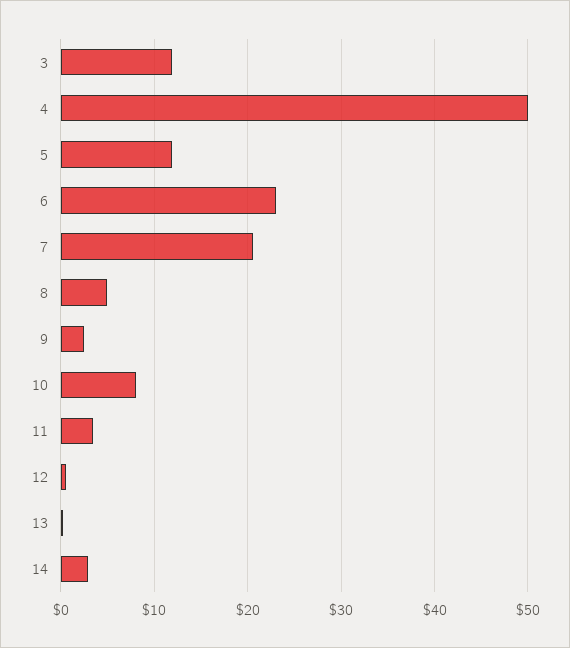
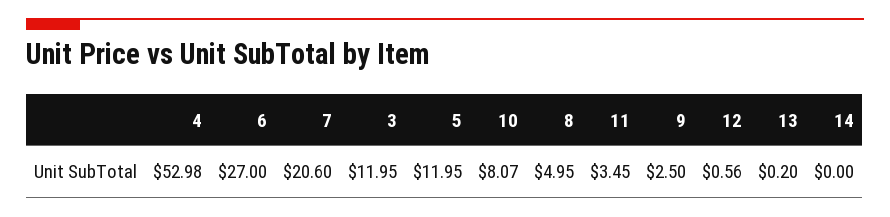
4: 50 -> 52.98
6: 23 -> 27
14: 3 -> 0

